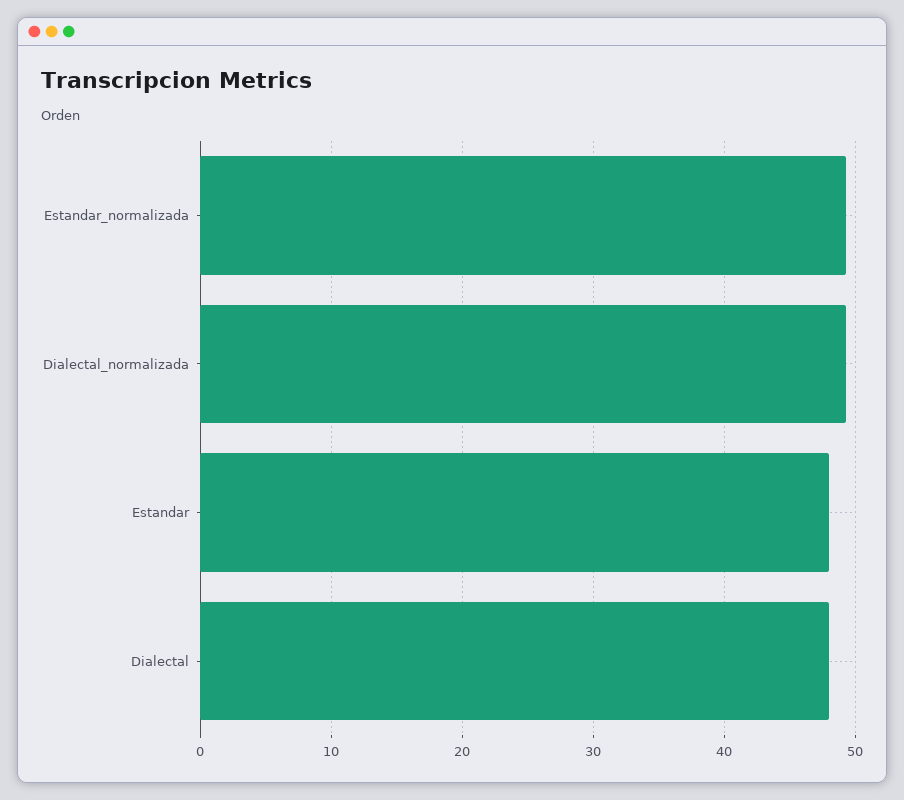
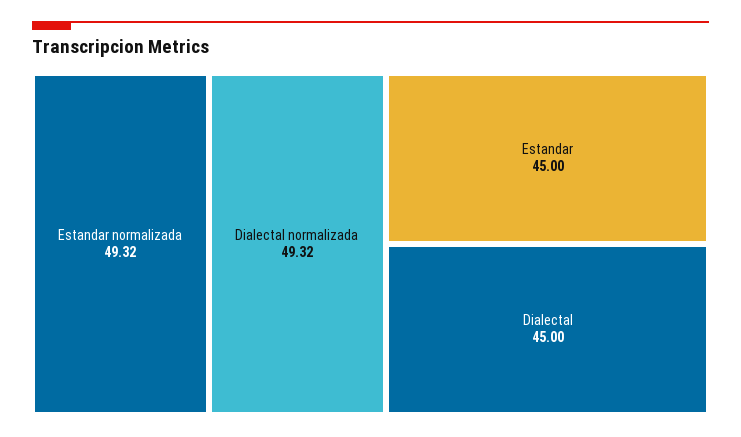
Estandar: 48 -> 45
Dialectal: 48 -> 45

